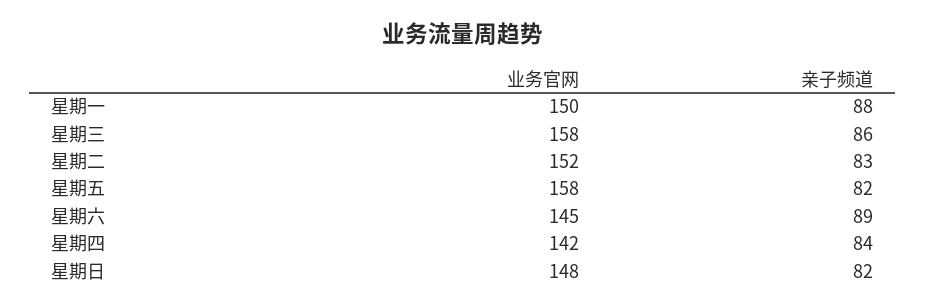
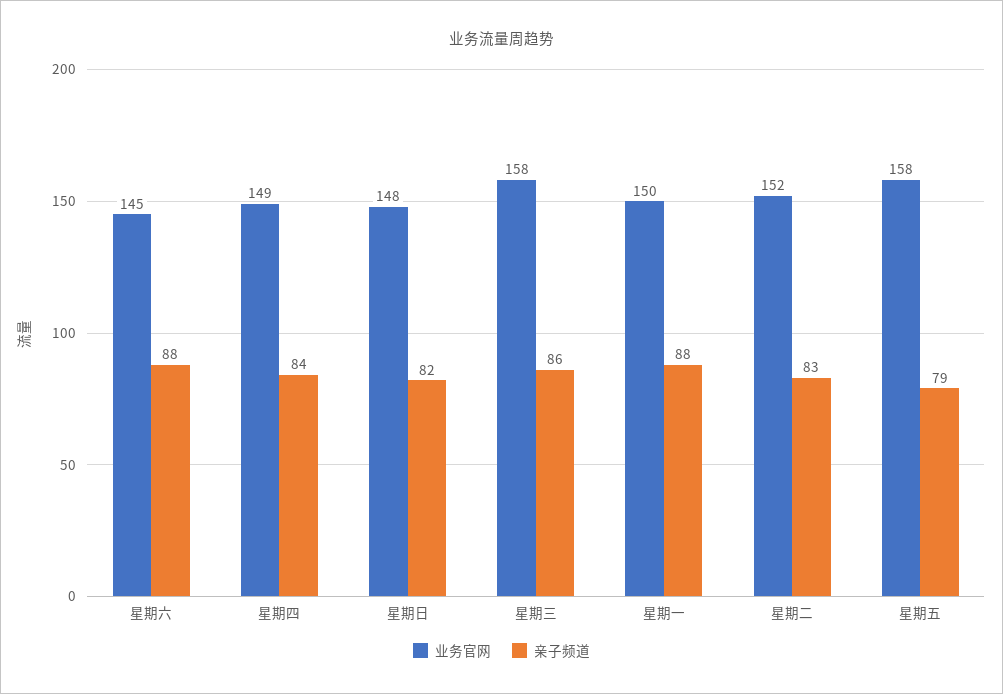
亲子频道, 星期五: 82 -> 79
亲子频道, 星期六: 89 -> 88
业务官网, 星期四: 142 -> 149

